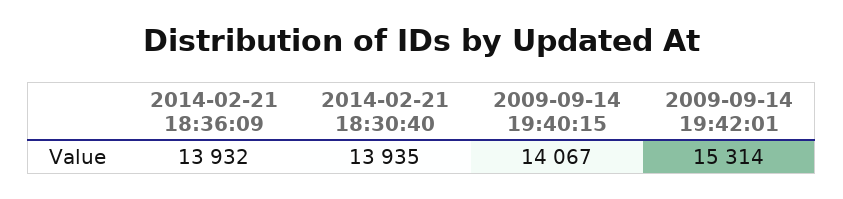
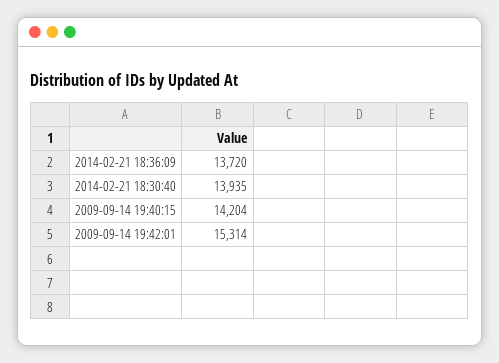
2014-02-21 18:36:09: 13932 -> 13720
2009-09-14 19:40:15: 14067 -> 14204

